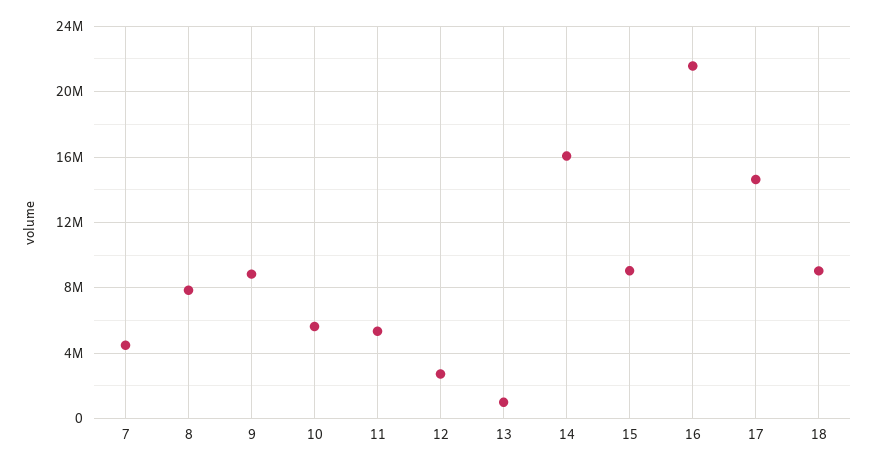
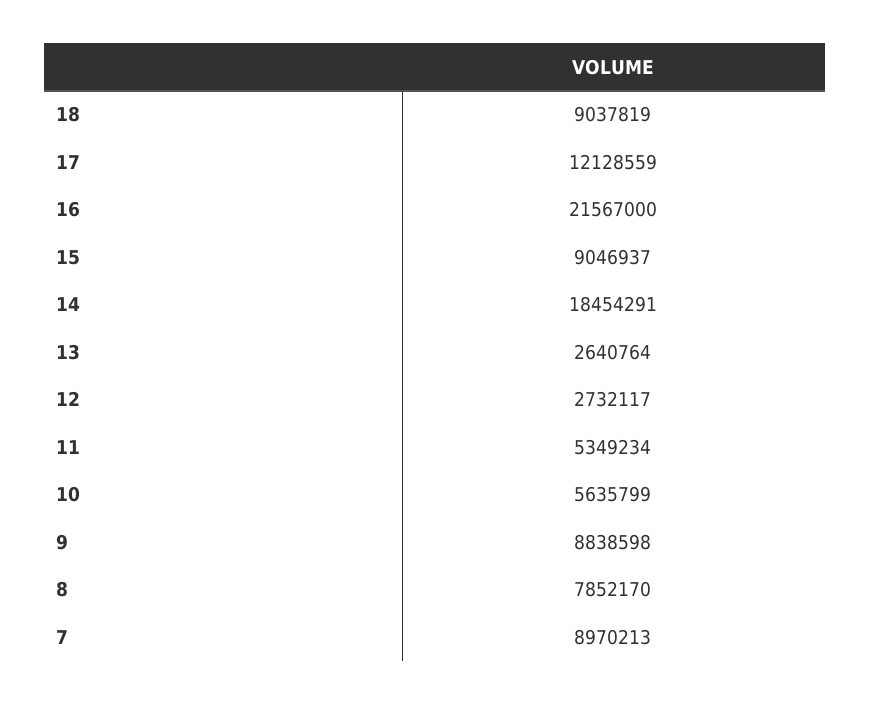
7: 4500000 -> 8970213
13: 1000000 -> 2640764
14: 16000000 -> 18454291
17: 14500000 -> 12128559

